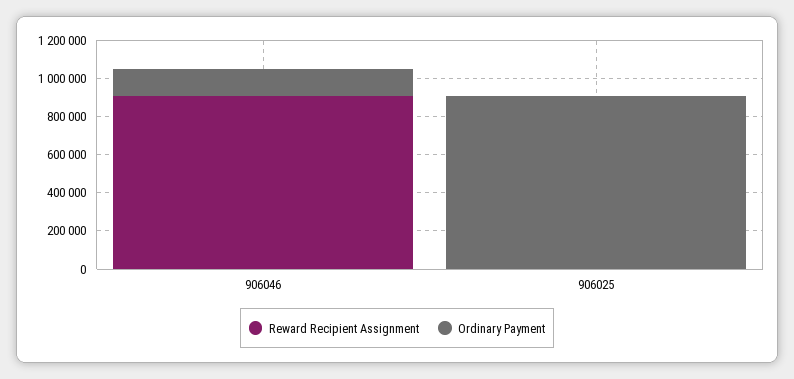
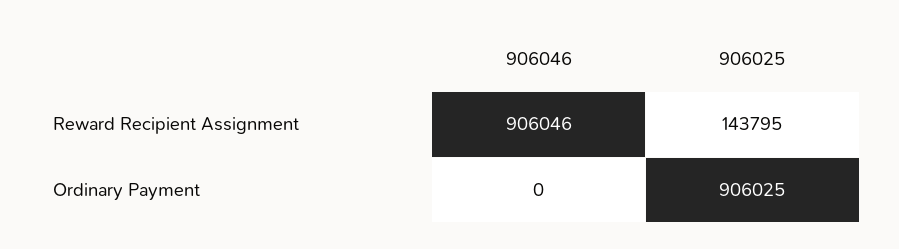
Ordinary Payment, 906046: 150000 -> 0
Reward Recipient Assignment, 906025: 0 -> 143795

